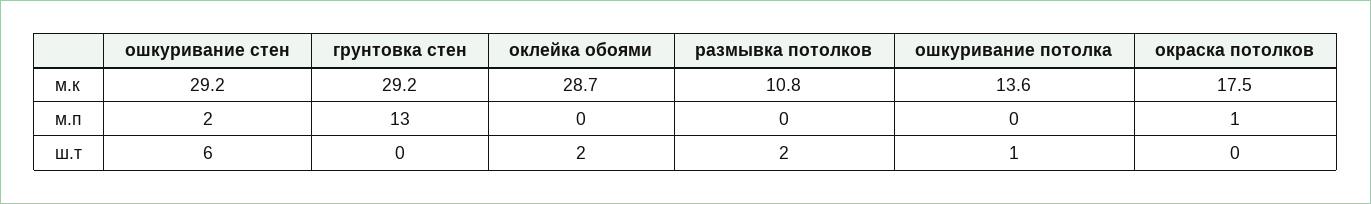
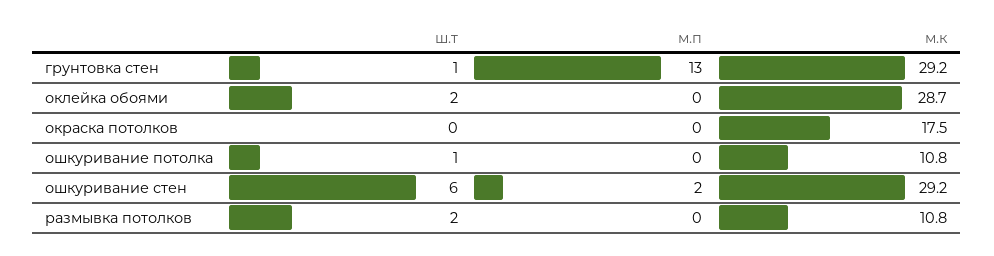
ошкуривание потолка, м.к: 13.6 -> 10.8
окраска потолков, м.п: 1 -> 0
грунтовка стен, ш.т: 0 -> 1

